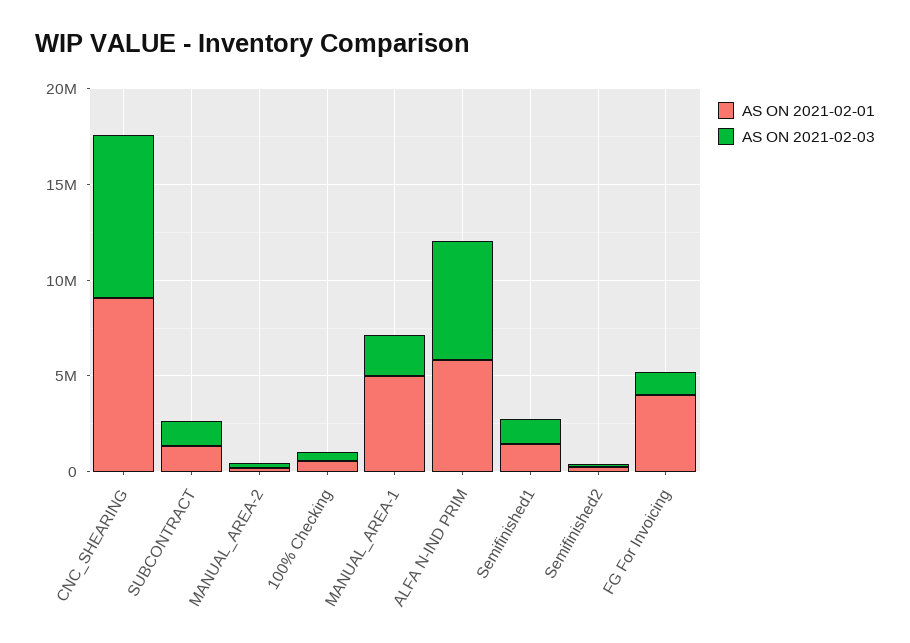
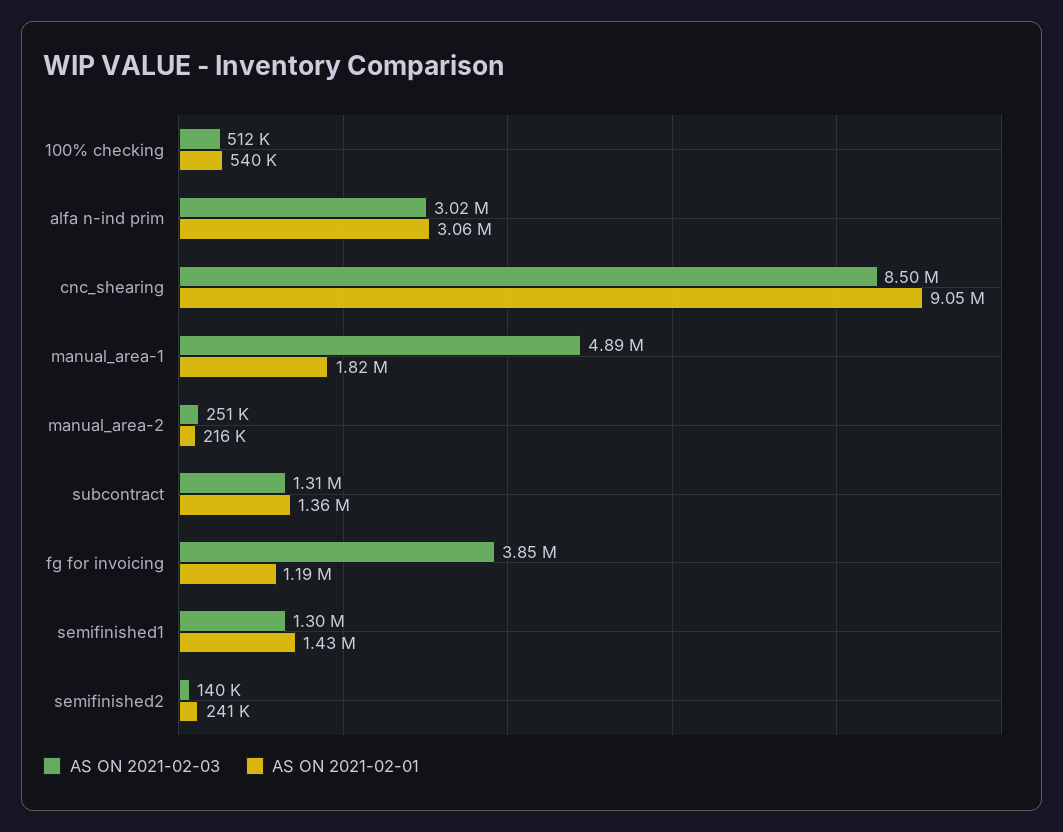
AS ON 2021-02-01, MANUAL_AREA-1: 5000000 -> 1820000
AS ON 2021-02-03, MANUAL_AREA-1: 2000000 -> 4890000
AS ON 2021-02-01, ALFA N-IND PRIM: 6000000 -> 3060000
AS ON 2021-02-03, ALFA N-IND PRIM: 6000000 -> 3020000
AS ON 2021-02-01, FG For Invoicing: 4000000 -> 1190000
AS ON 2021-02-03, FG For Invoicing: 1000000 -> 3850000

